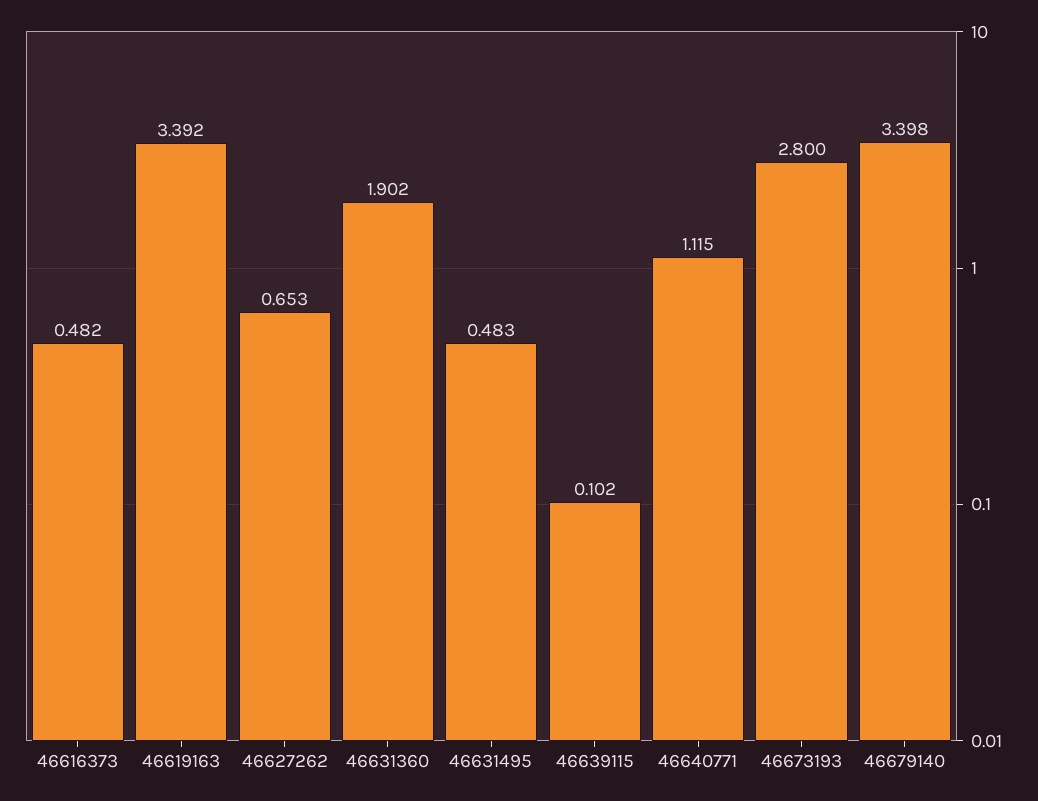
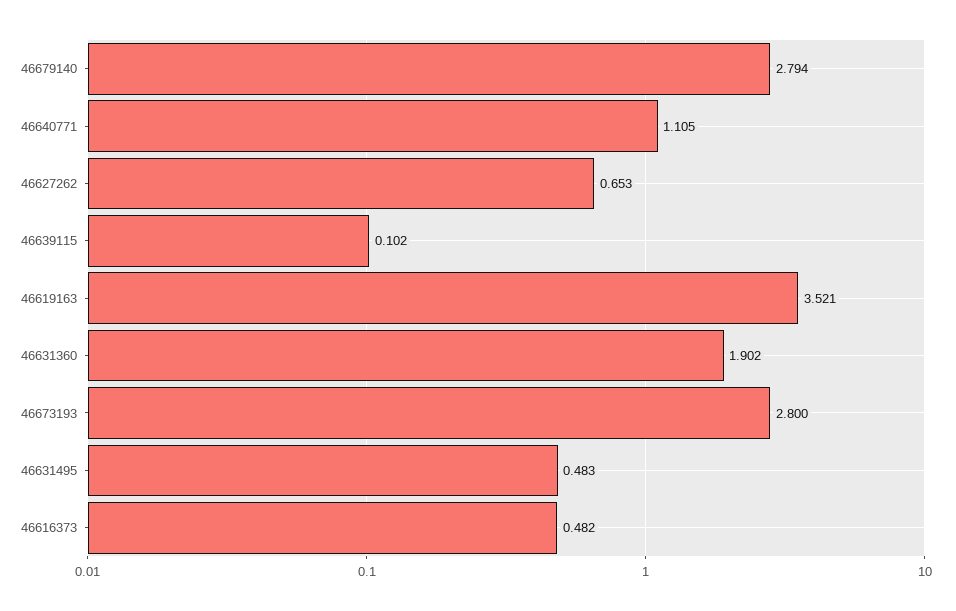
46619163: 3.392 -> 3.521
46640771: 1.115 -> 1.105
46679140: 3.398 -> 2.794

